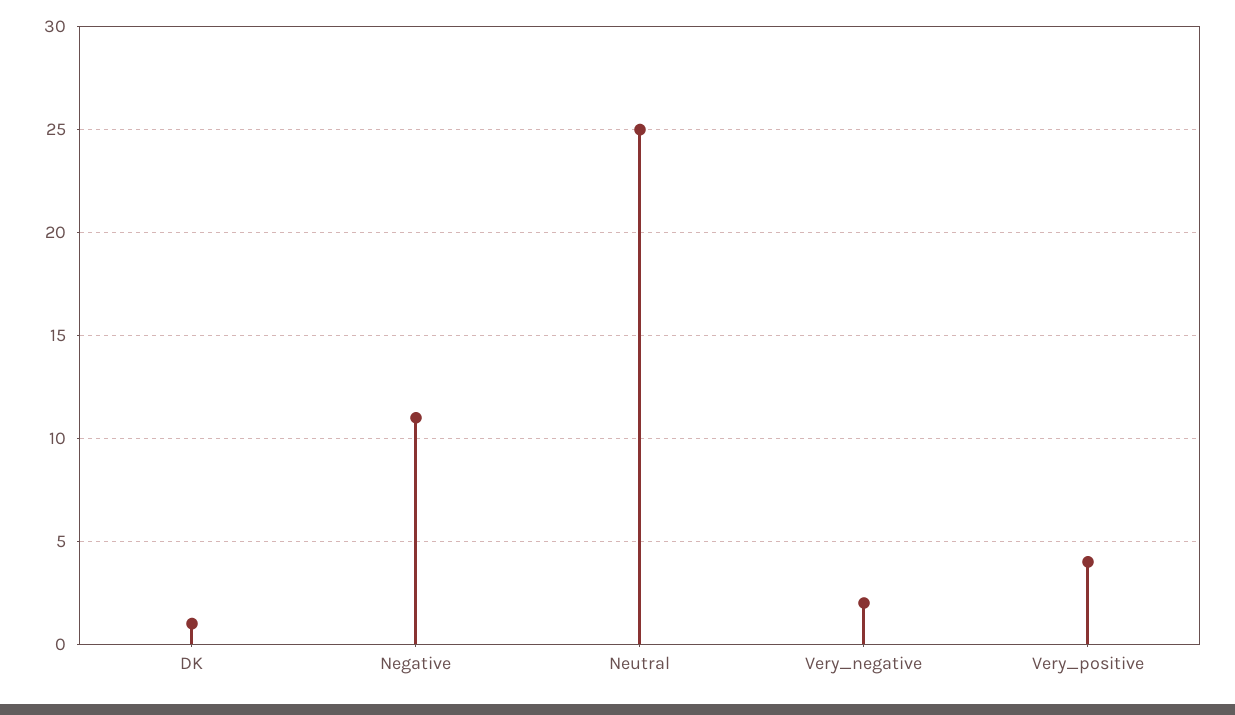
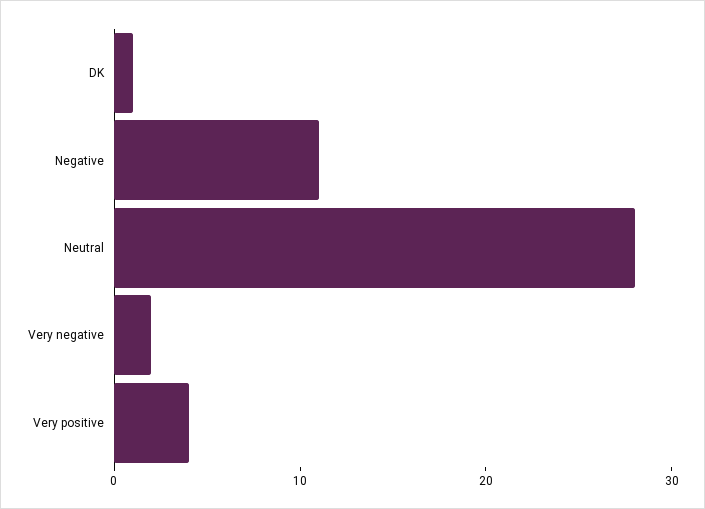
Neutral: 25 -> 28

